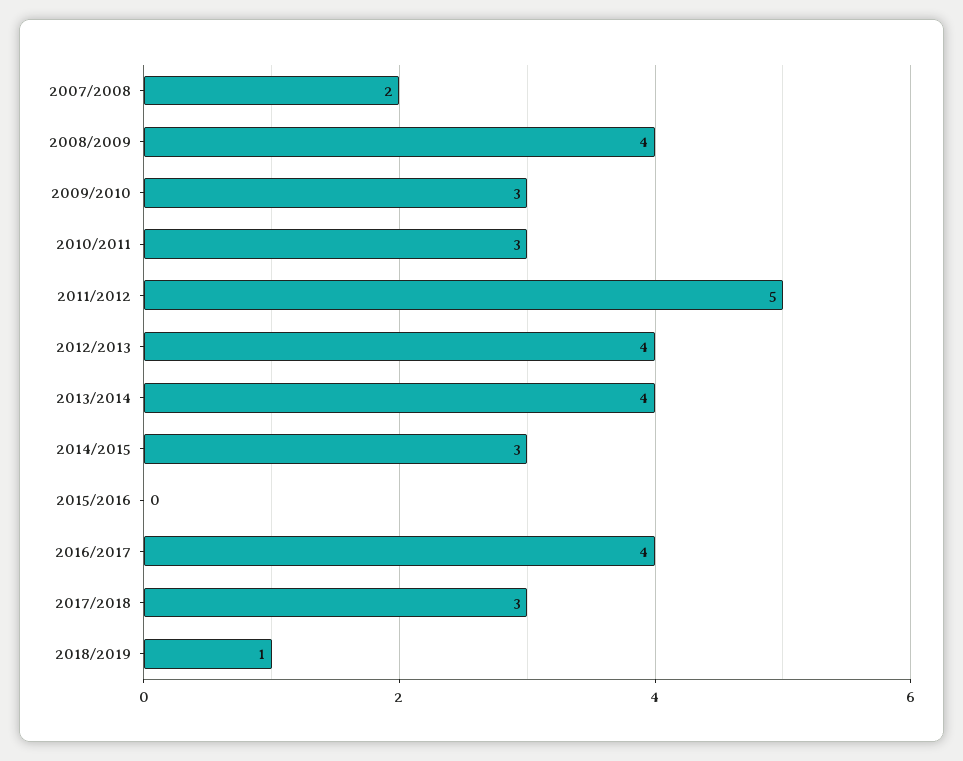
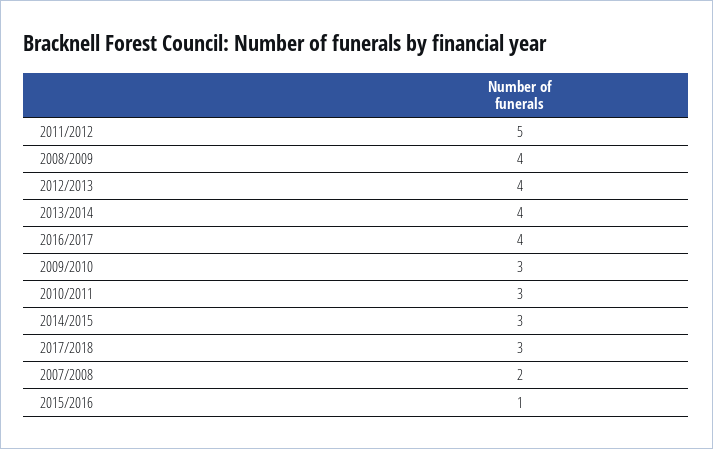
2015/2016: 0 -> 1
2018/2019: 1 -> none

